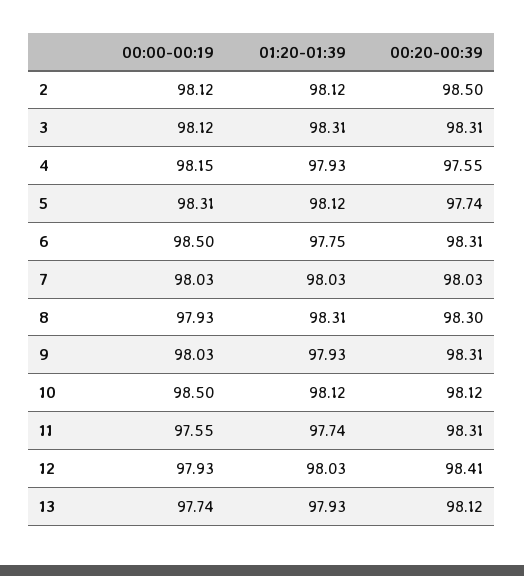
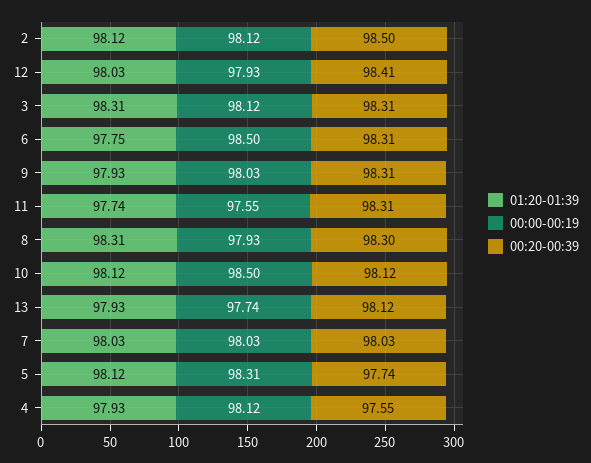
00:00-00:19, 4: 98.15 -> 98.12

